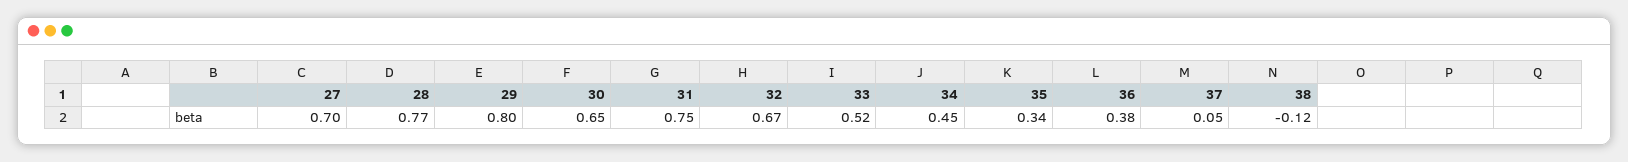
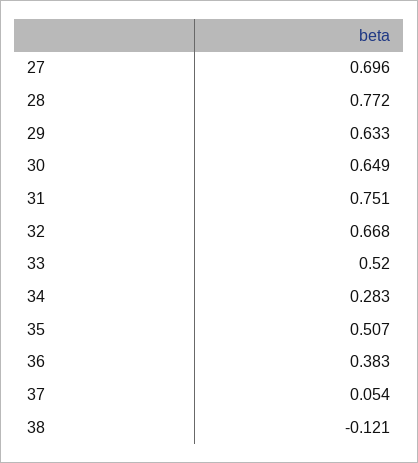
29: 0.8 -> 0.633
34: 0.45 -> 0.283
35: 0.34 -> 0.507

